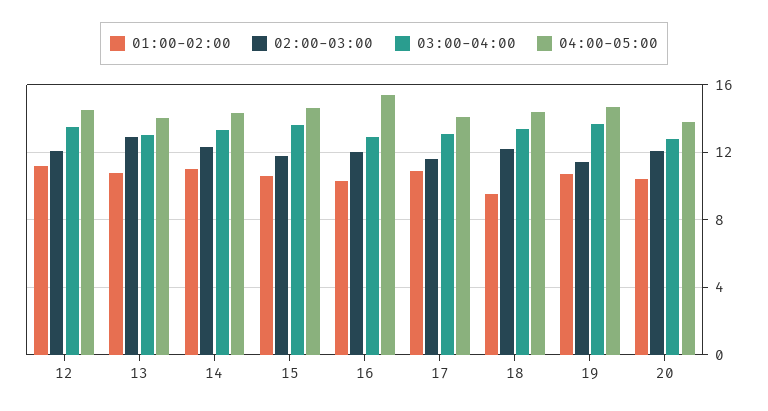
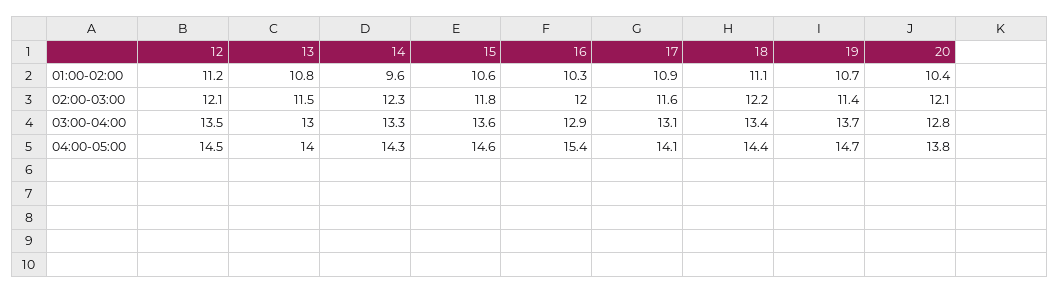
02:00-03:00, 13: 13 -> 11.5
01:00-02:00, 14: 11 -> 9.6
01:00-02:00, 18: 9.5 -> 11.1

